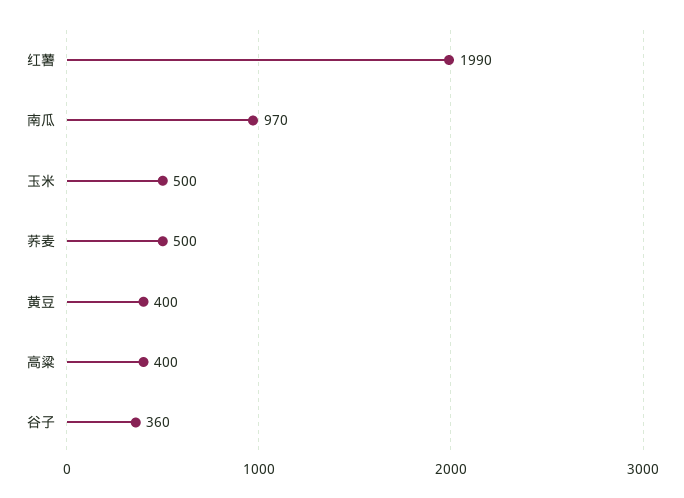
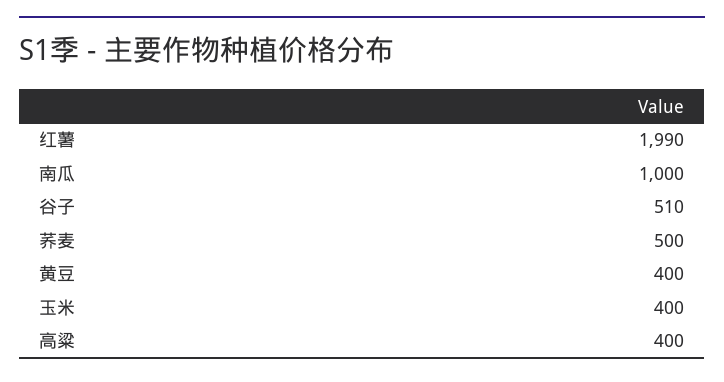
南瓜: 970 -> 1000
玉米: 500 -> 400
谷子: 360 -> 510

